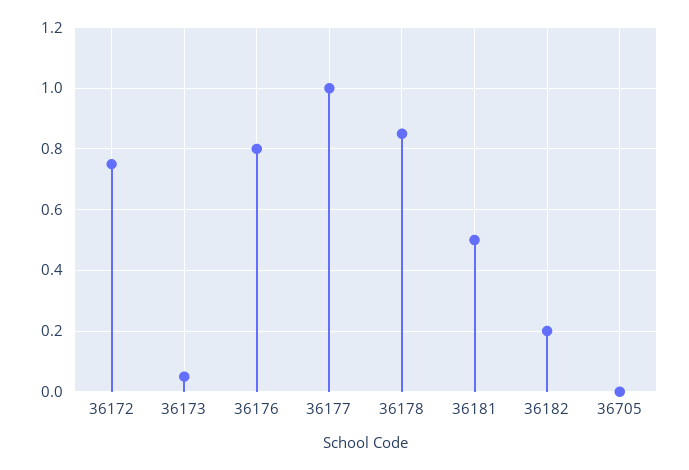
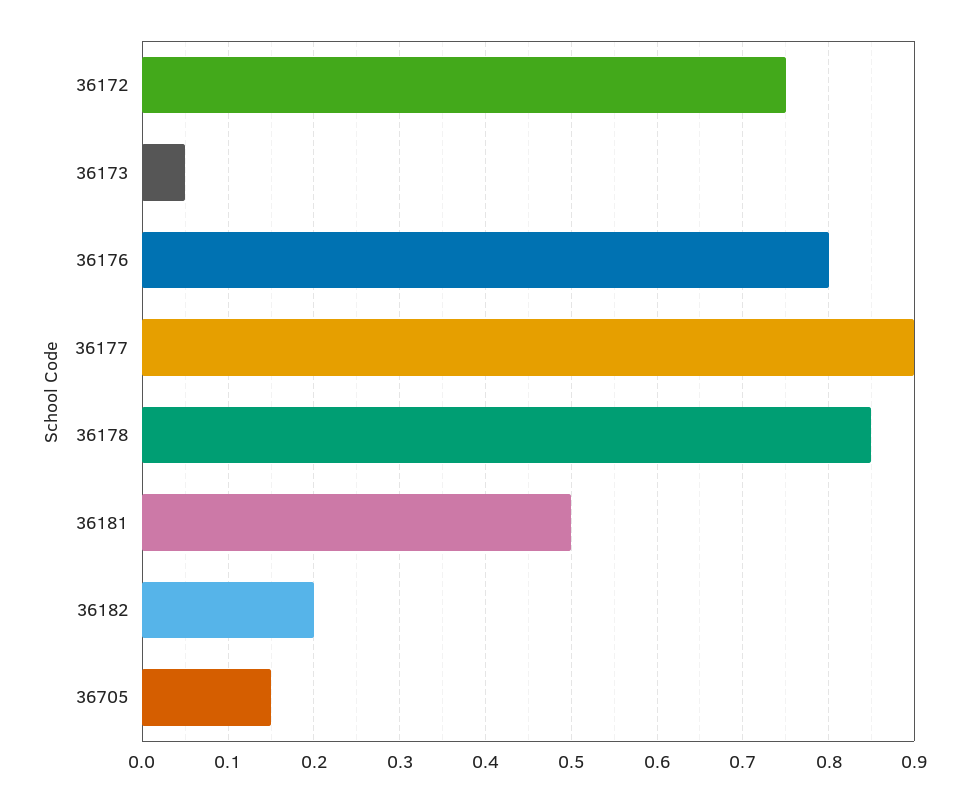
36177: 1 -> 0.9
36705: 0 -> 0.15

